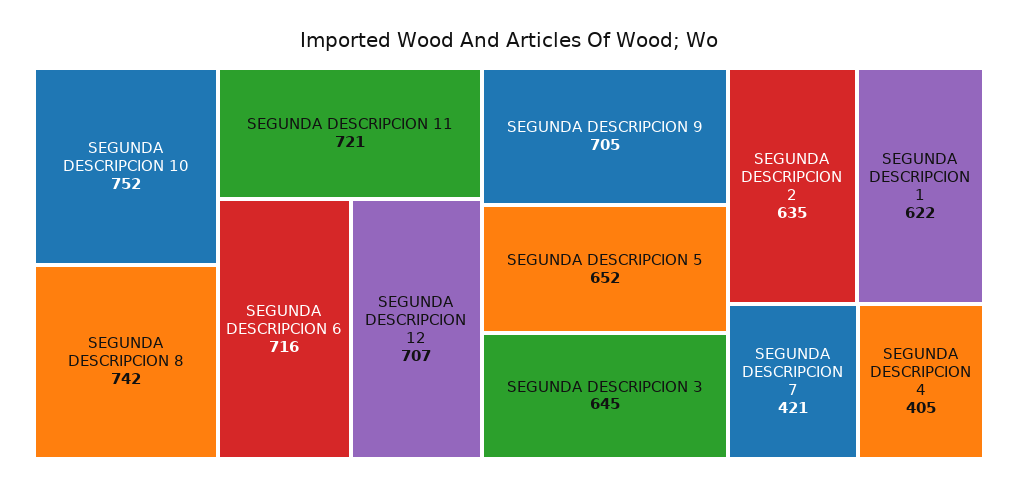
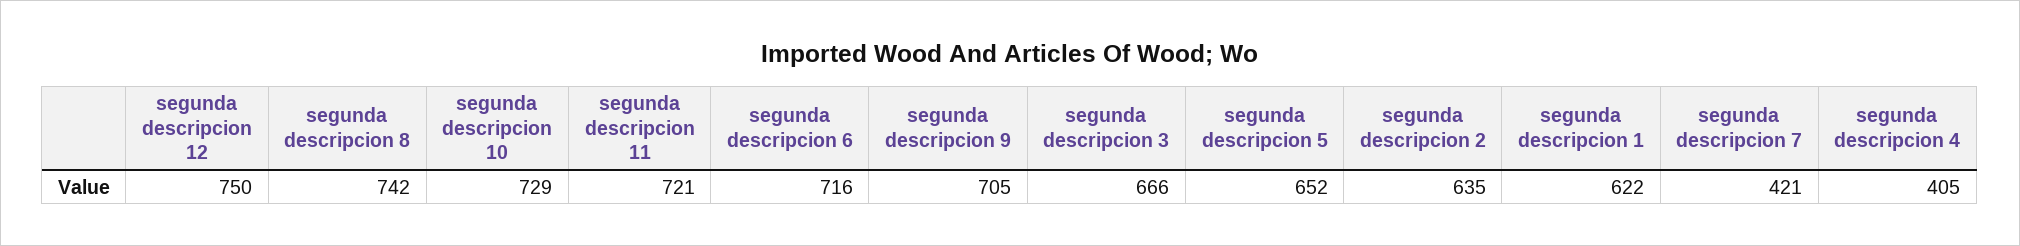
SEGUNDA DESCRIPCION 10: 752 -> 729
SEGUNDA DESCRIPCION 12: 707 -> 750
SEGUNDA DESCRIPCION 3: 645 -> 666

